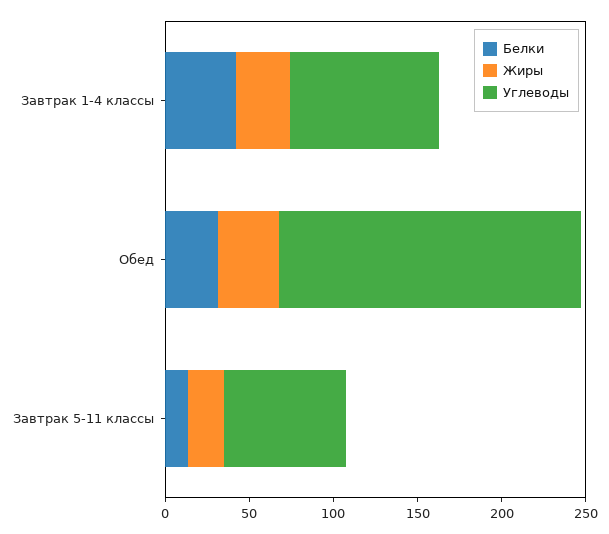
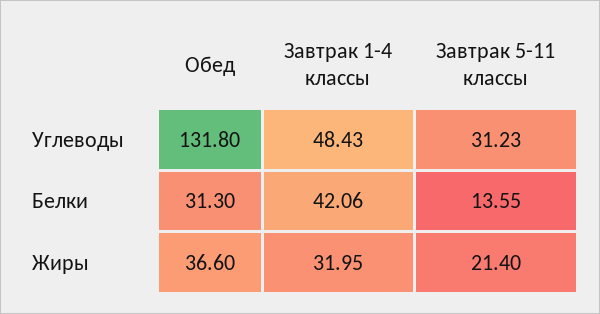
Углеводы, Завтрак 1-4 классы: 90 -> 48.43
Углеводы, Обед: 180 -> 131.8
Углеводы, Завтрак 5-11 классы: 70 -> 31.23

